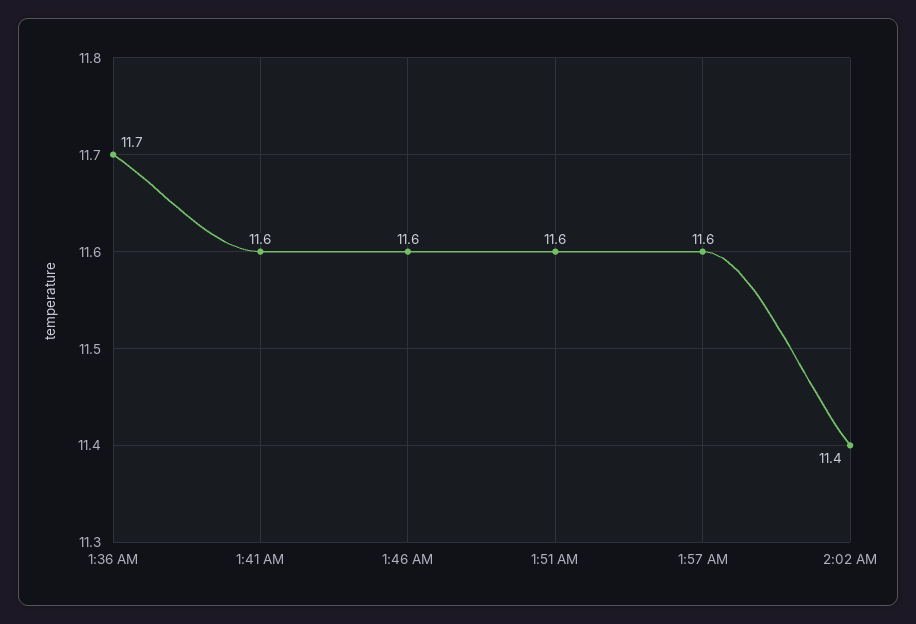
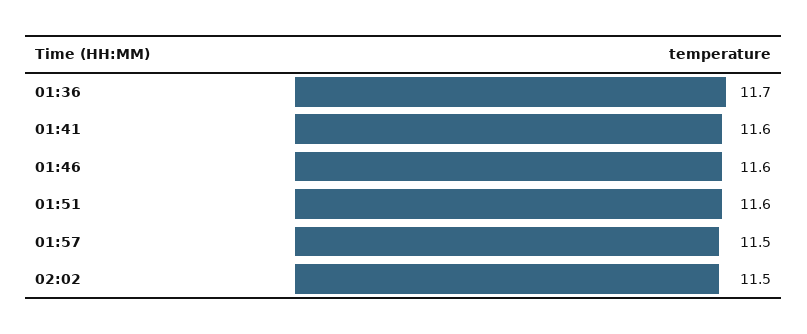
1:57 AM: 11.6 -> 11.5
2:02 AM: 11.4 -> 11.5

